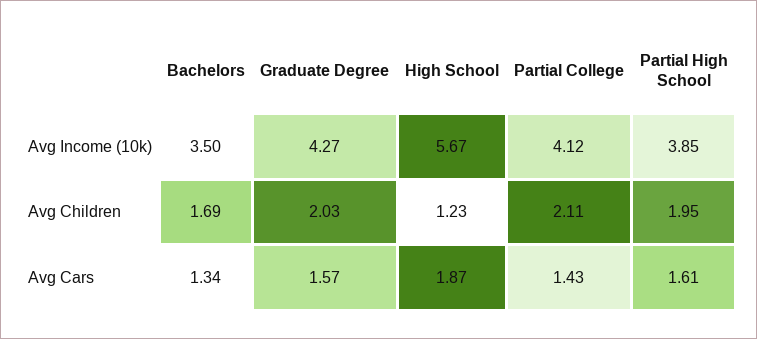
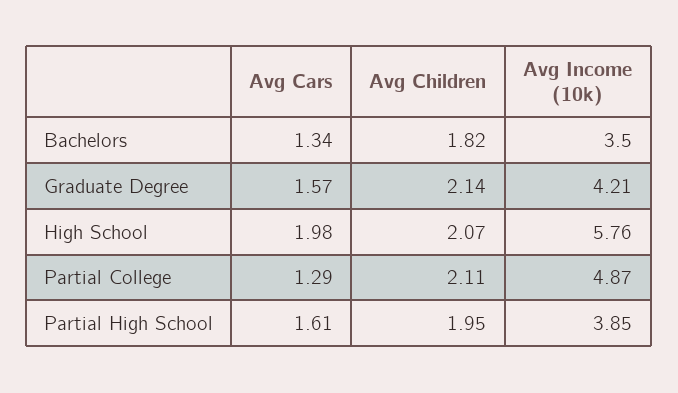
Graduate Degree, Avg Income (10k): 4.27 -> 4.21
High School, Avg Income (10k): 5.67 -> 5.76
Partial College, Avg Income (10k): 4.12 -> 4.87
Bachelors, Avg Children: 1.69 -> 1.82
Graduate Degree, Avg Children: 2.03 -> 2.14
High School, Avg Children: 1.23 -> 2.07
High School, Avg Cars: 1.87 -> 1.98
Partial College, Avg Cars: 1.43 -> 1.29

